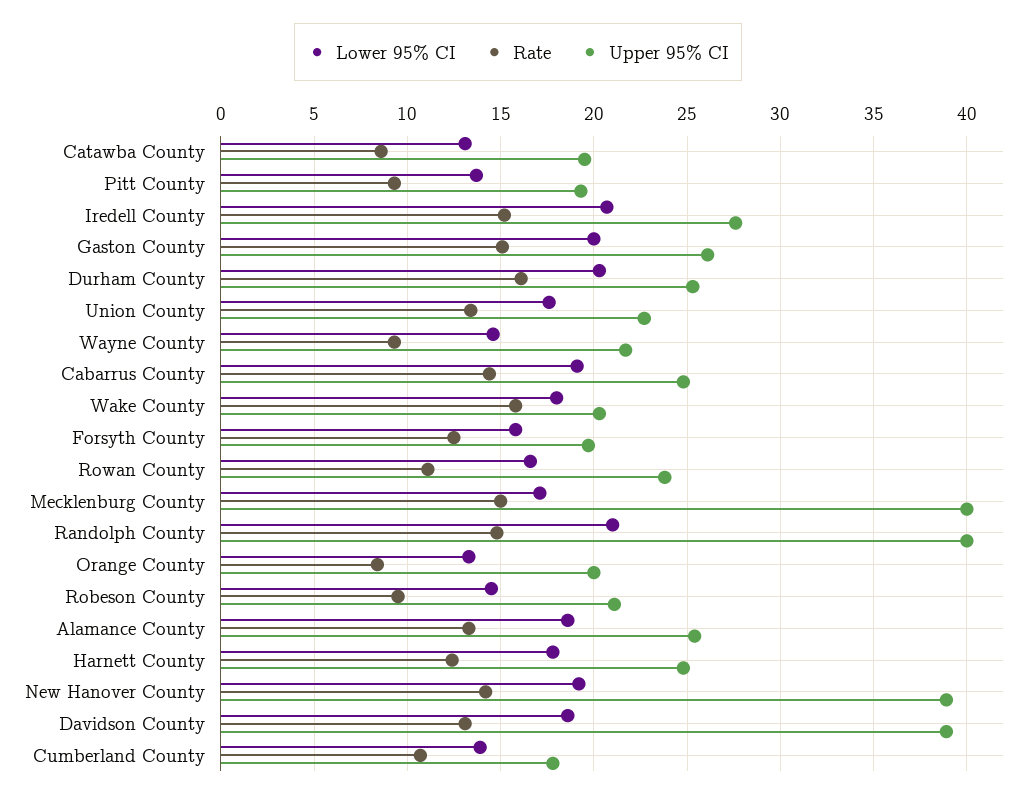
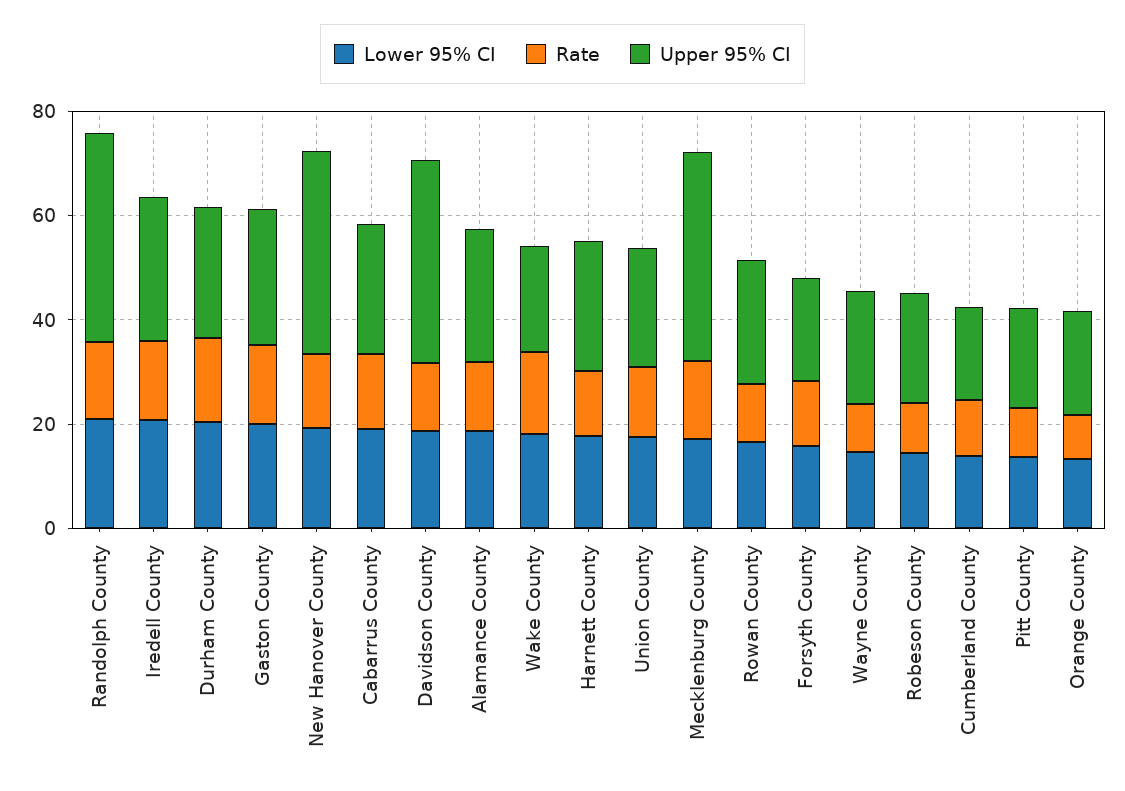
Lower 95% CI, Catawba County: 13 -> none
Rate, Catawba County: 8.5 -> none
Upper 95% CI, Catawba County: 19.5 -> none

